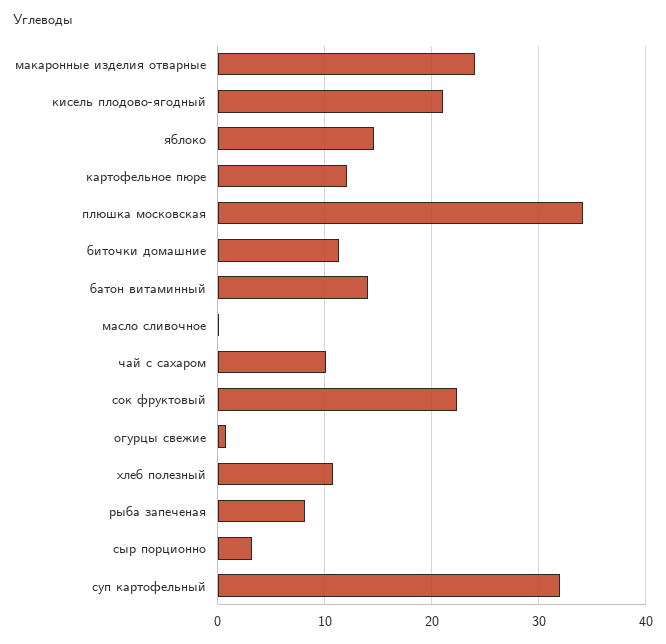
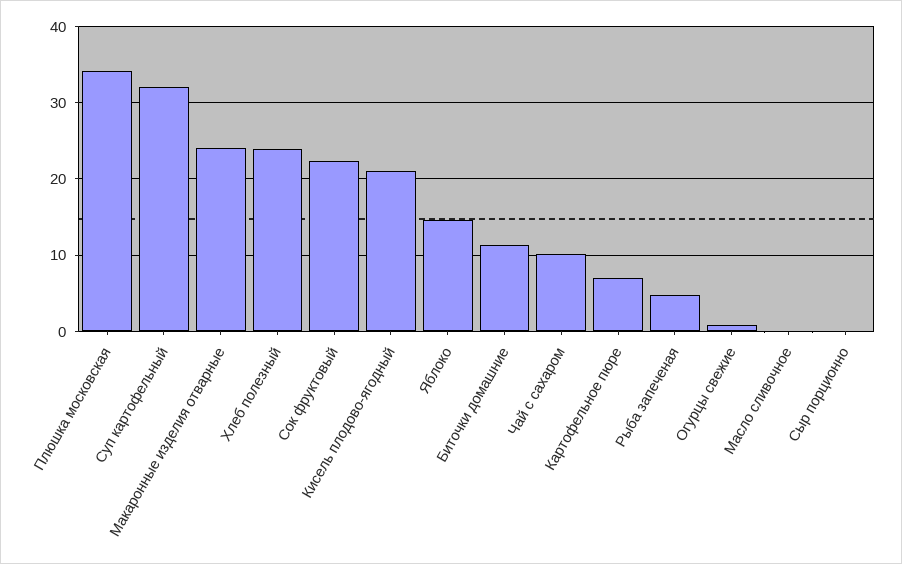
картофельное пюре: 12 -> 7
батон витаминный: 14 -> none
хлеб полезный: 11 -> 24
рыба запеченая: 8 -> 5
сыр порционно: 3 -> 0

